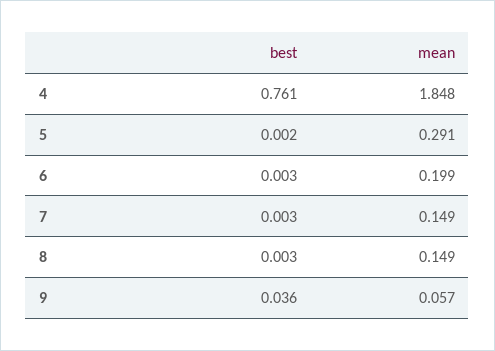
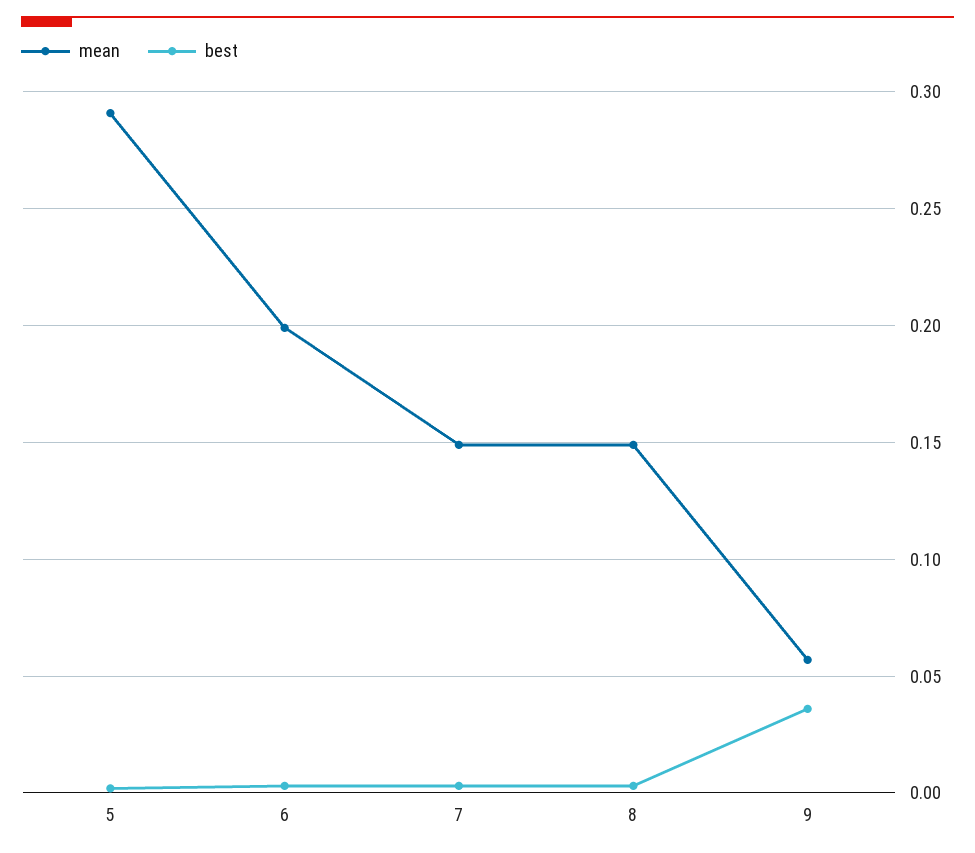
best, 4: 0.761 -> none
mean, 4: 1.848 -> none

